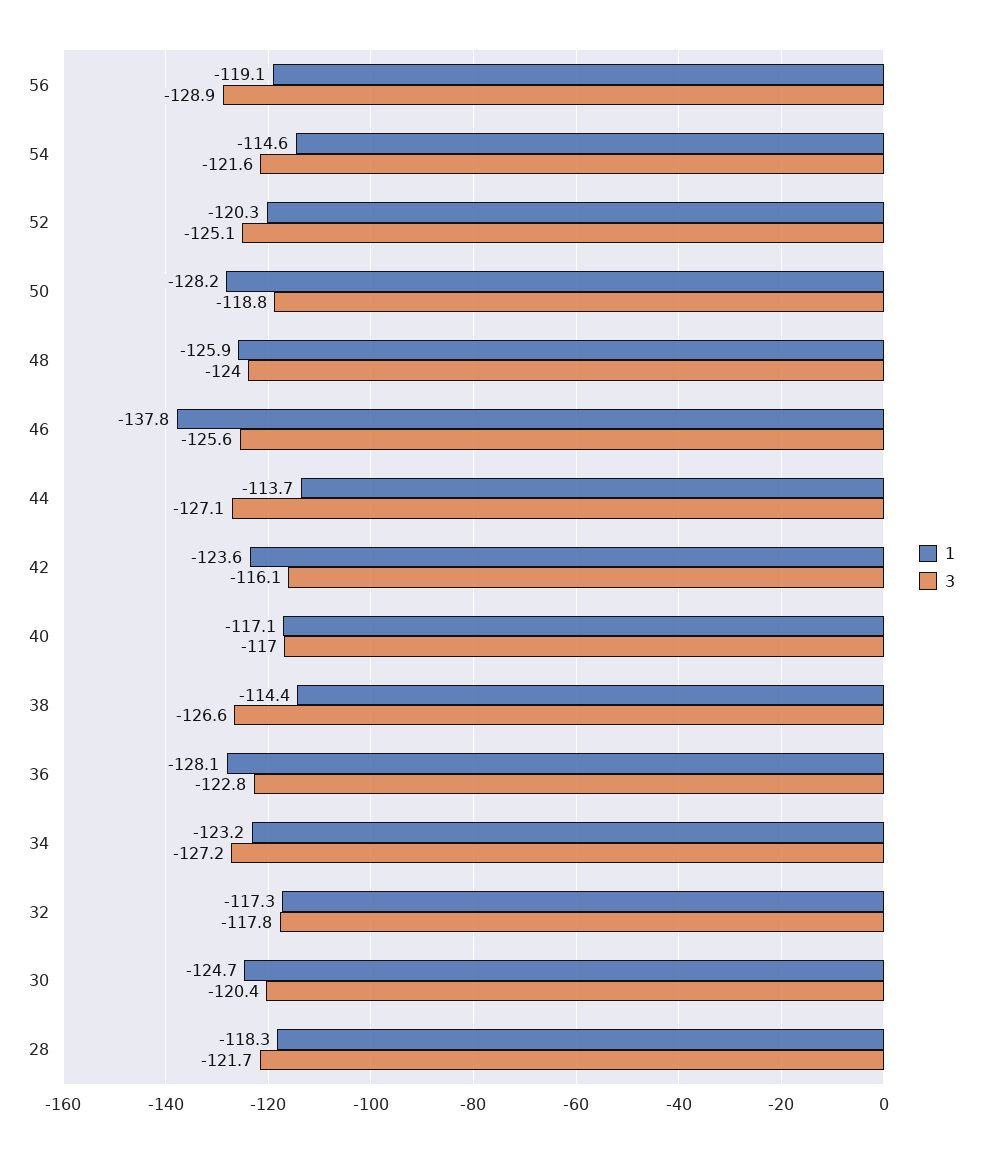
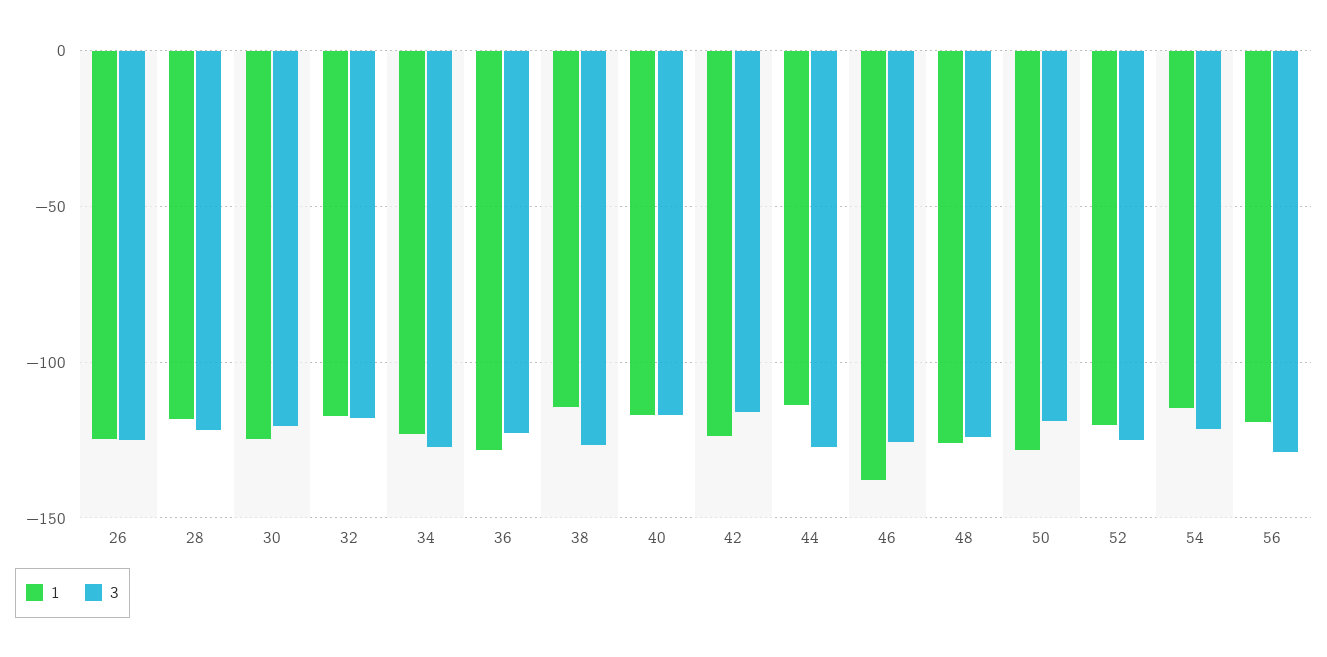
1, 26: none -> -125
3, 26: none -> -125

